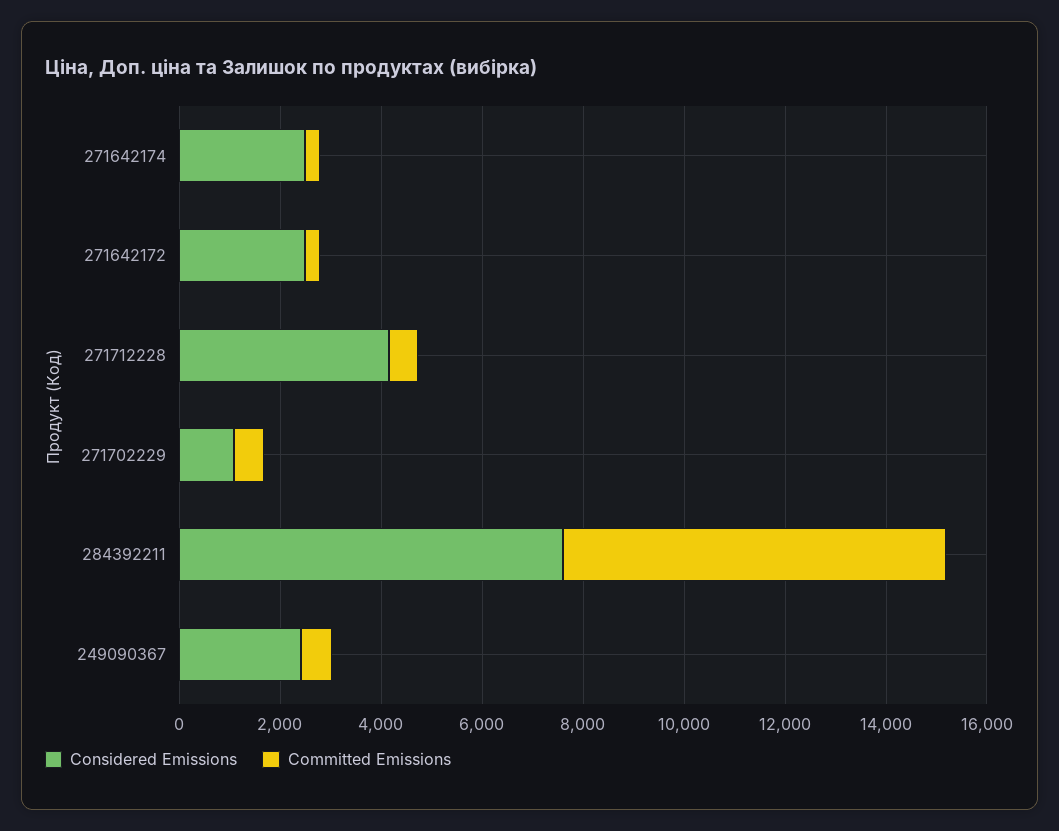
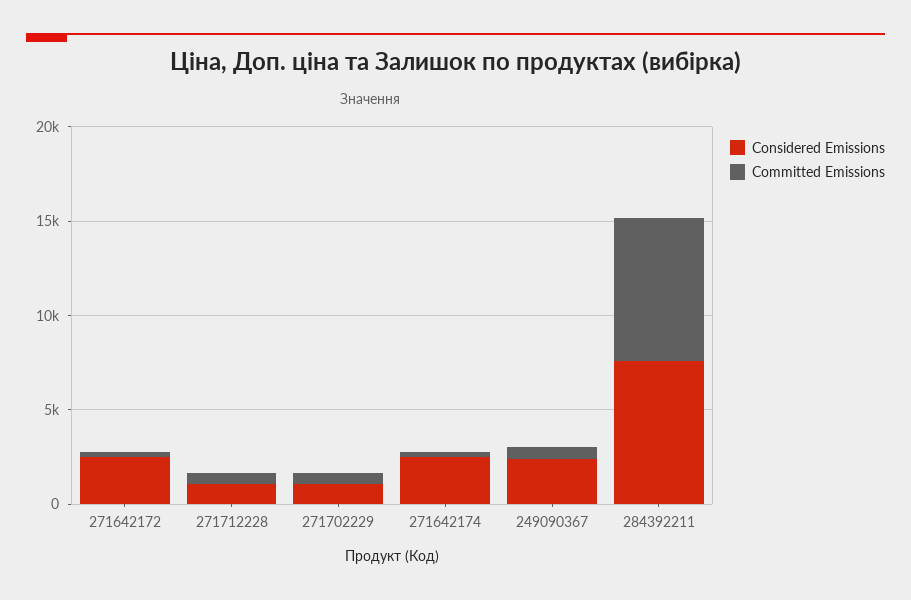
Considered Emissions, 271712228: 4000 -> 1000

